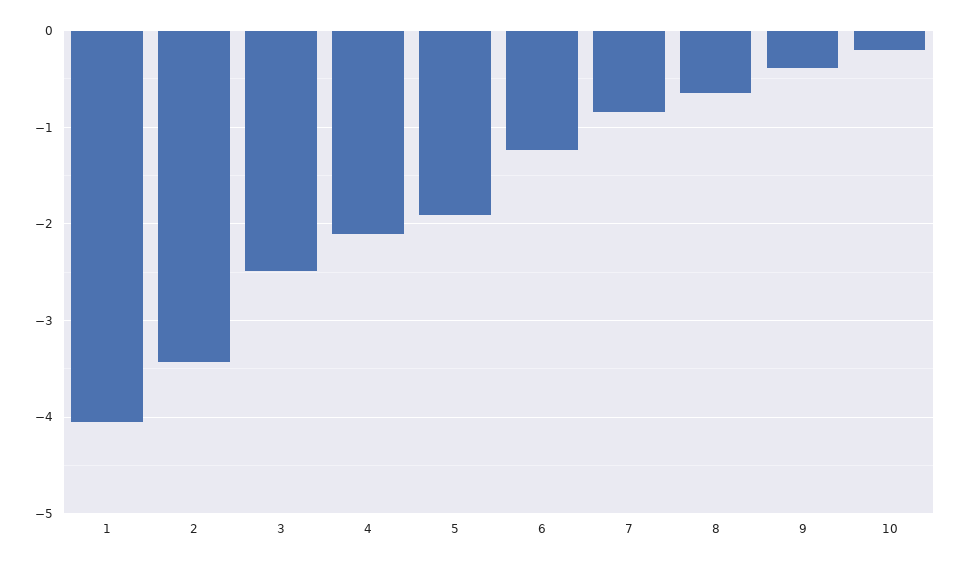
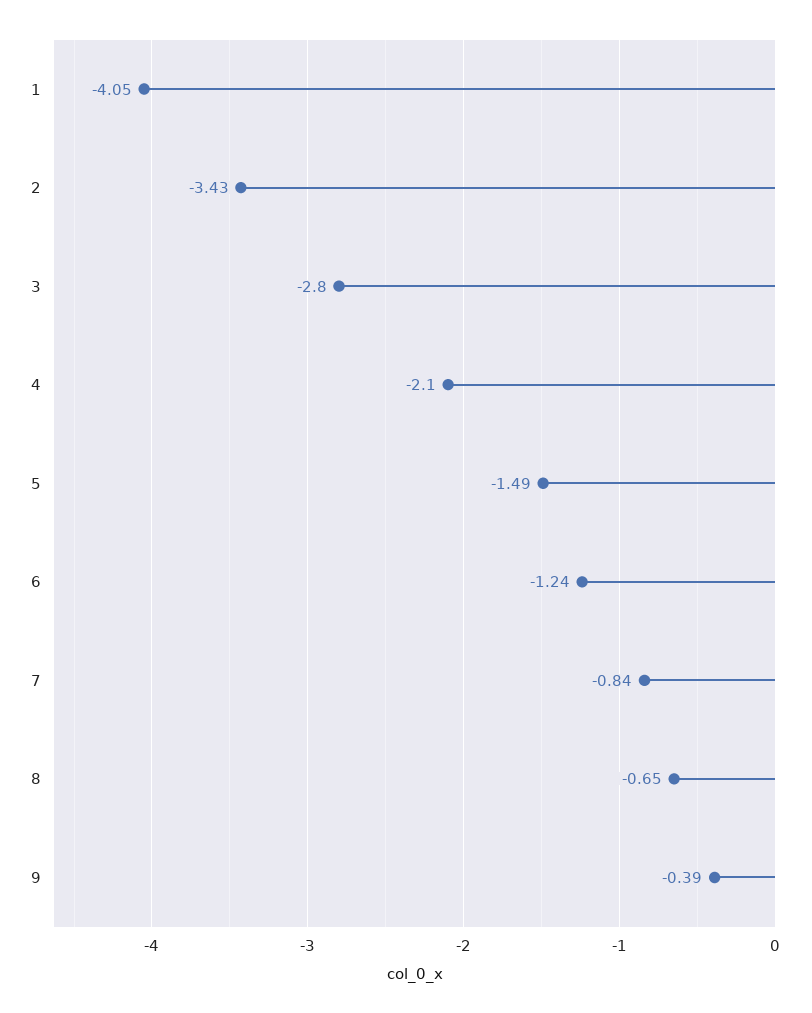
3: -2.5 -> -2.8
5: -1.9 -> -1.49
10: -0.2 -> none

